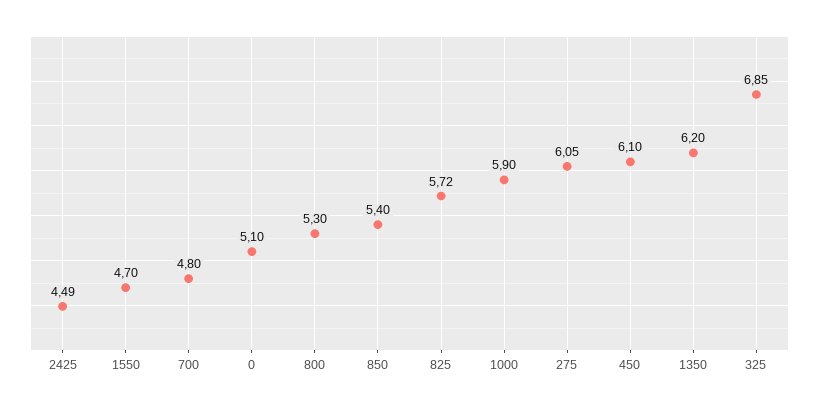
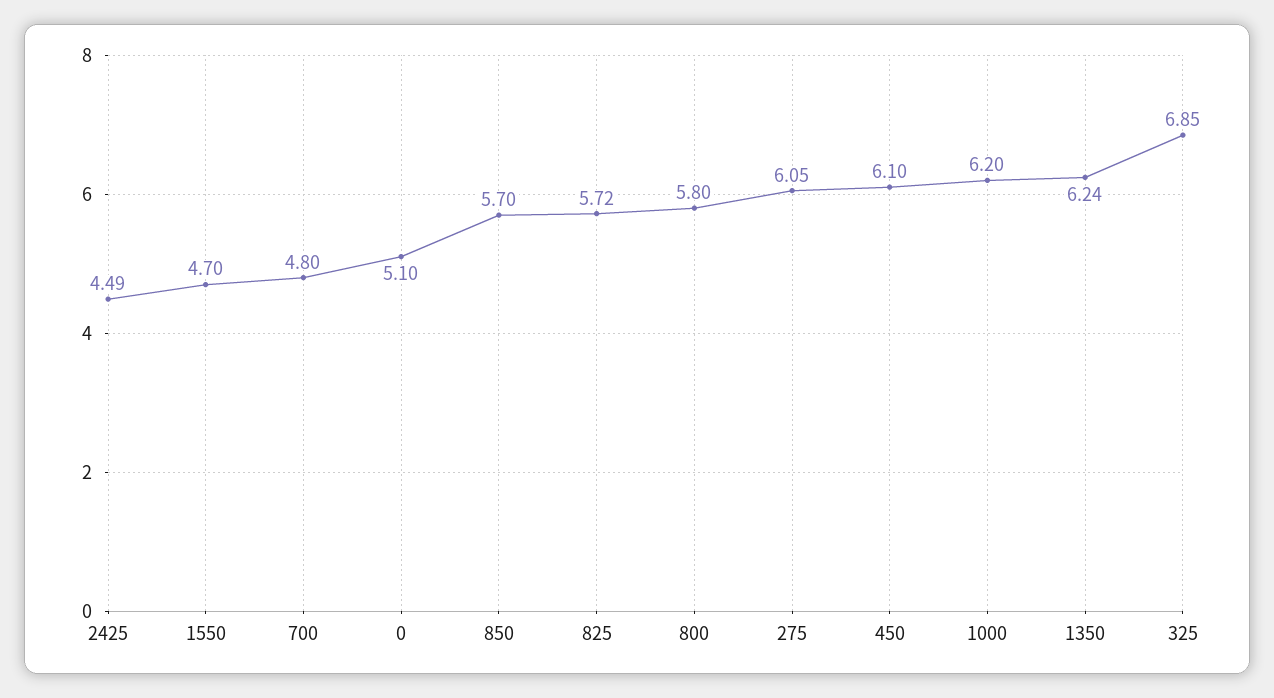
800: 5.3 -> 5.8
850: 5.4 -> 5.7
1000: 5.9 -> 6.2
1350: 6.2 -> 6.24

